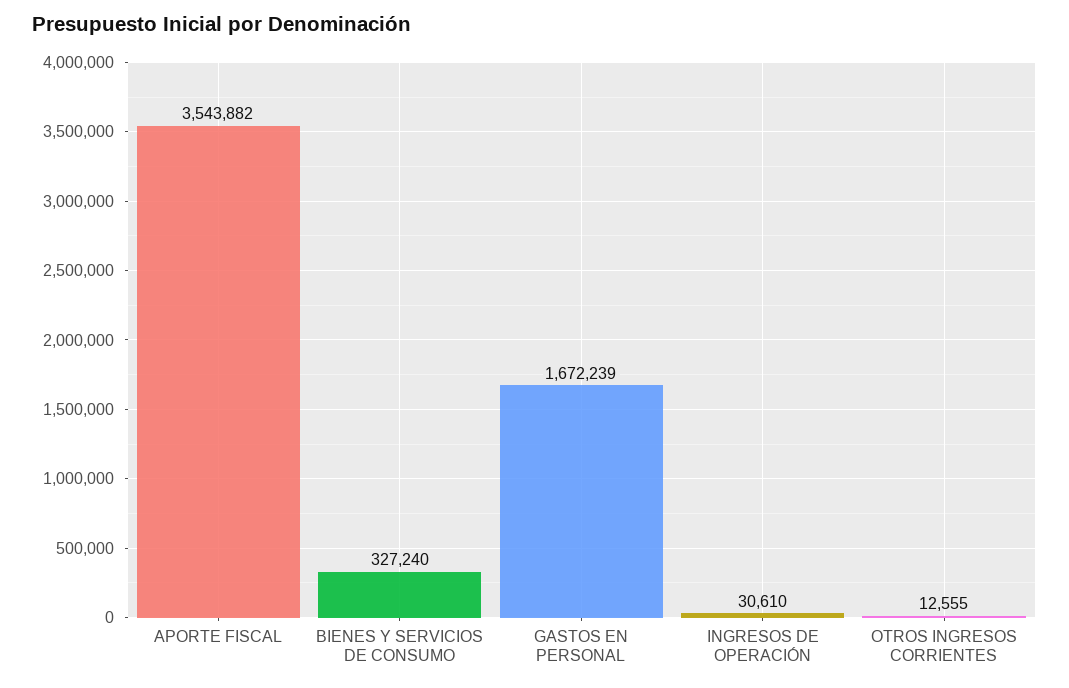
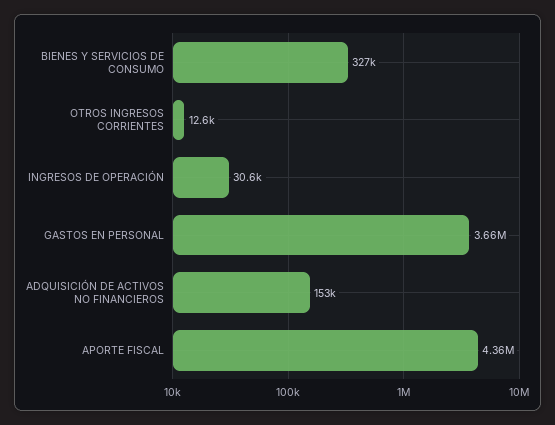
APORTE FISCAL: 3543882 -> 4360000
GASTOS EN PERSONAL: 1672239 -> 3660000
ADQUISICIÓN DE ACTIVOS NO FINANCIEROS: none -> 153000

